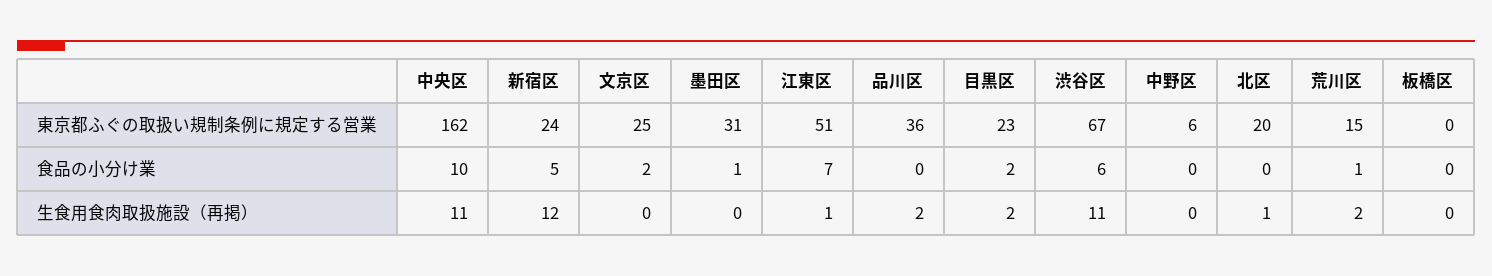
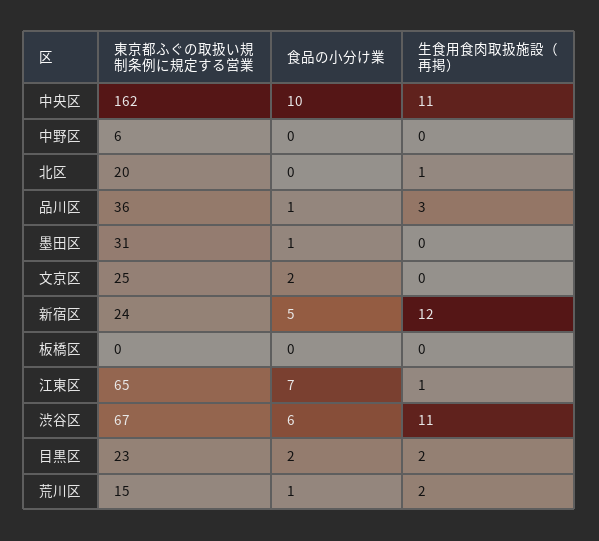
江東区, 東京都ふぐの取扱い規制条例に規定する営業: 51 -> 65
品川区, 食品の小分け業: 0 -> 1
品川区, 生食用食肉取扱施設（再掲）: 2 -> 3

